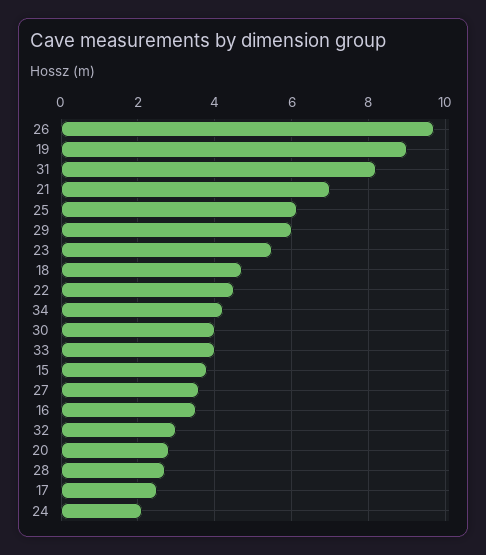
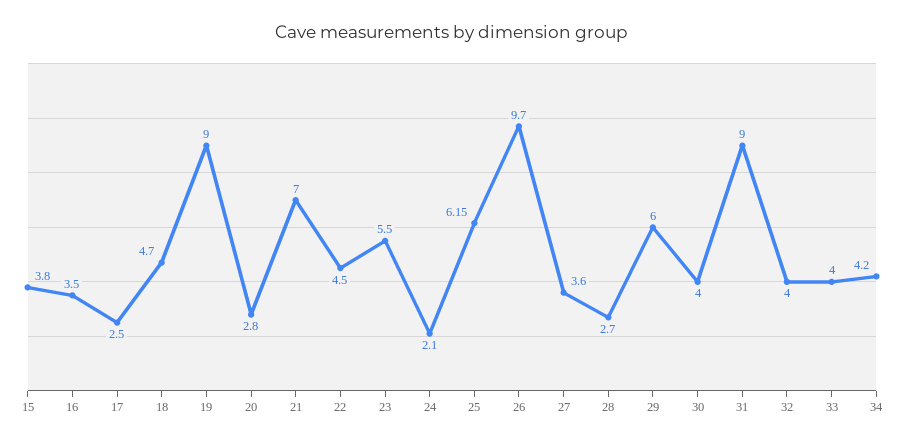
31: 8.2 -> 9
32: 3 -> 4

